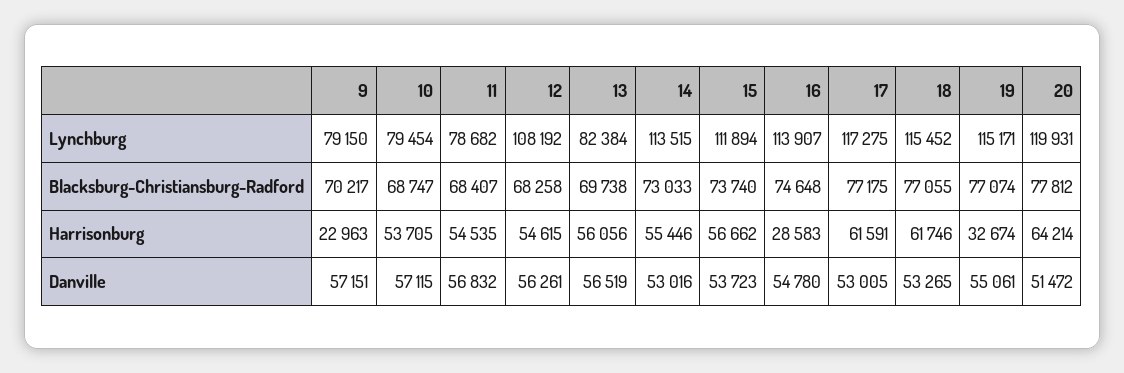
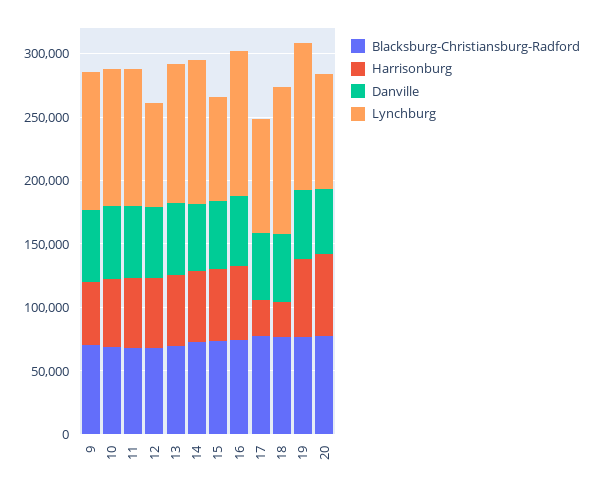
Lynchburg, 9: 79150 -> 110000
Lynchburg, 10: 79454 -> 110000
Lynchburg, 11: 78682 -> 110000
Lynchburg, 12: 108192 -> 80000
Lynchburg, 13: 82384 -> 110000
Lynchburg, 15: 111894 -> 80000
Lynchburg, 17: 117275 -> 90000
Lynchburg, 20: 119931 -> 90000
Harrisonburg, 9: 22963 -> 50000
Harrisonburg, 16: 28583 -> 60000
Harrisonburg, 17: 61591 -> 30000
Harrisonburg, 18: 61746 -> 30000
Harrisonburg, 19: 32674 -> 60000

